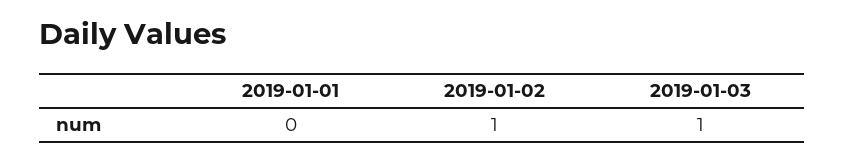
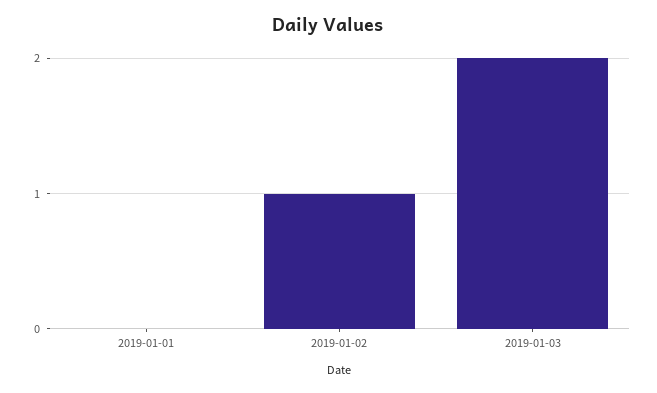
2019-01-03: 1 -> 2

